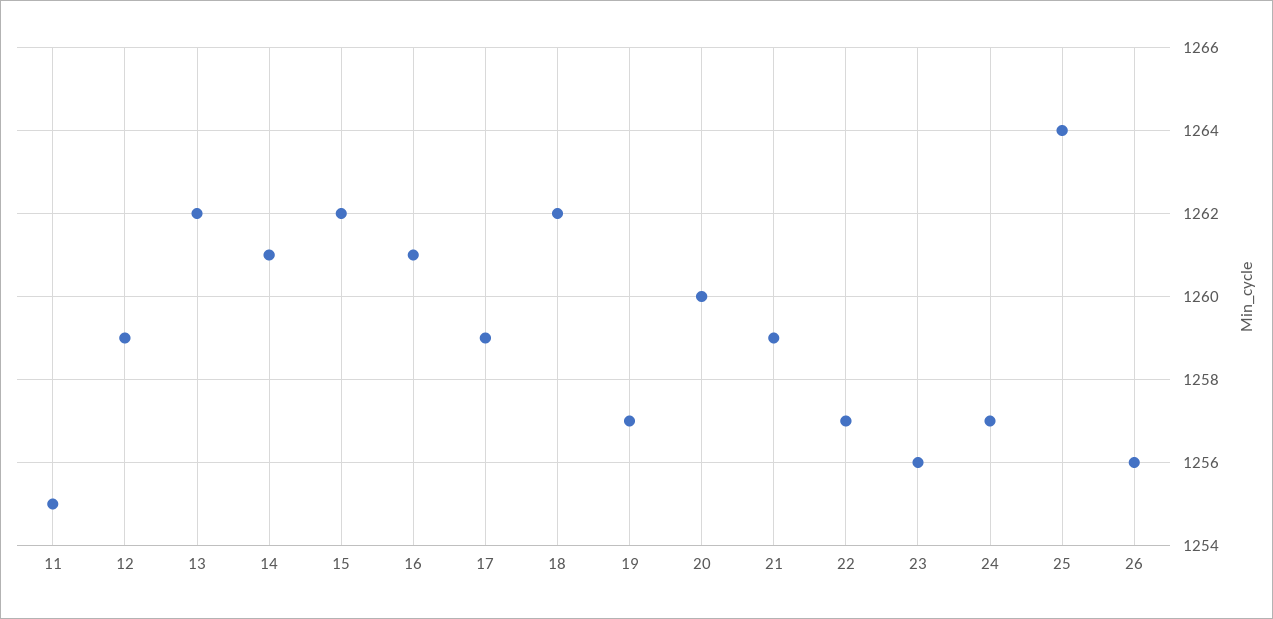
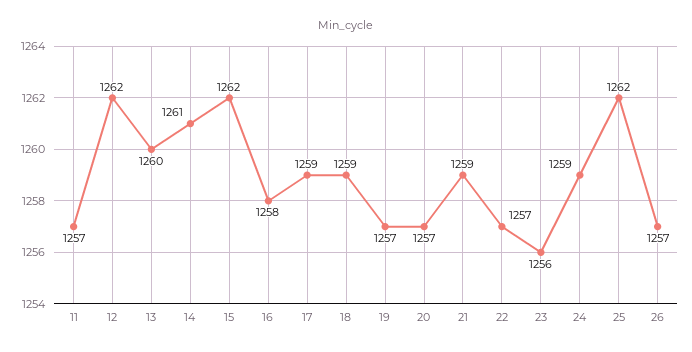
11: 1255 -> 1257
12: 1259 -> 1262
13: 1262 -> 1260
16: 1261 -> 1258
18: 1262 -> 1259
20: 1260 -> 1257
24: 1257 -> 1259
25: 1264 -> 1262
26: 1256 -> 1257

